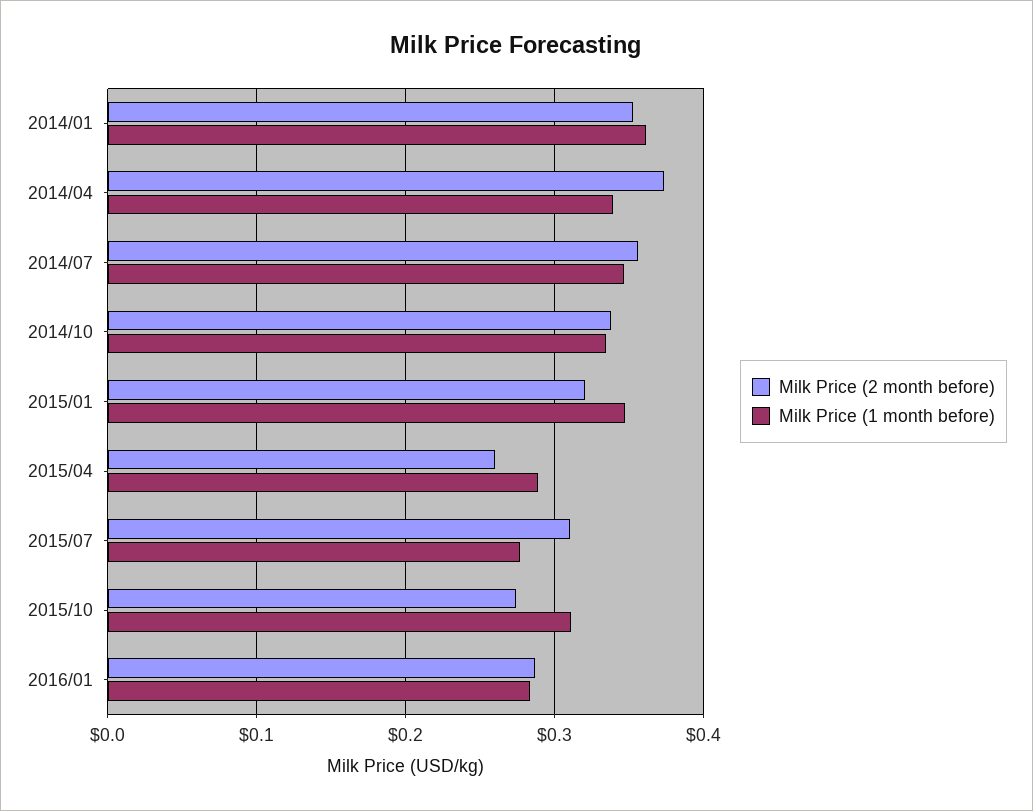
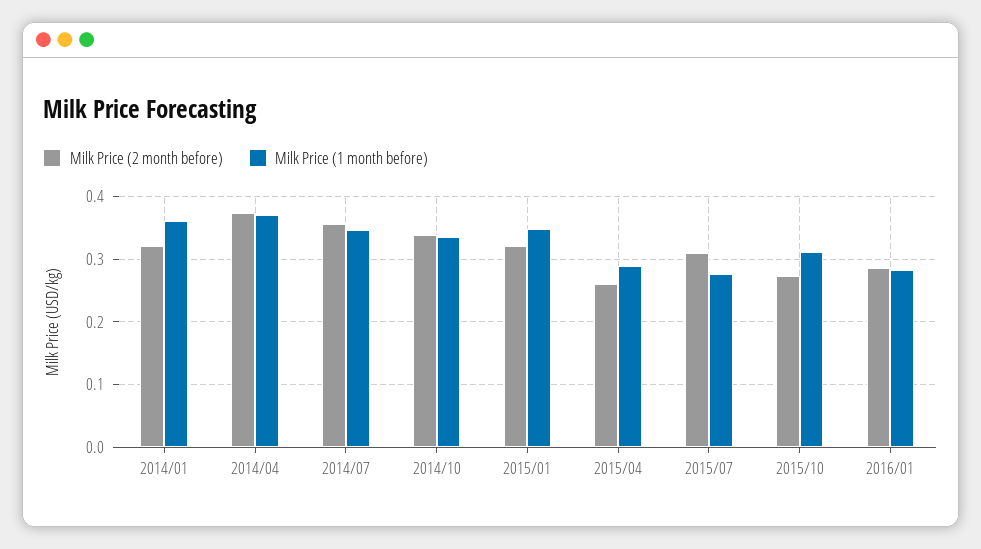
Milk Price (2 month before), 2014/01: 0.35 -> 0.32
Milk Price (1 month before), 2014/04: 0.34 -> 0.37

